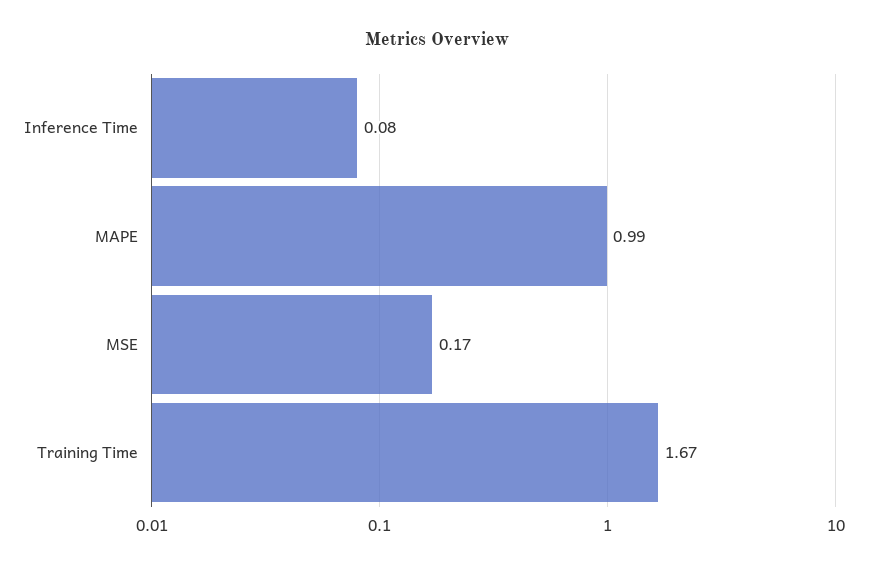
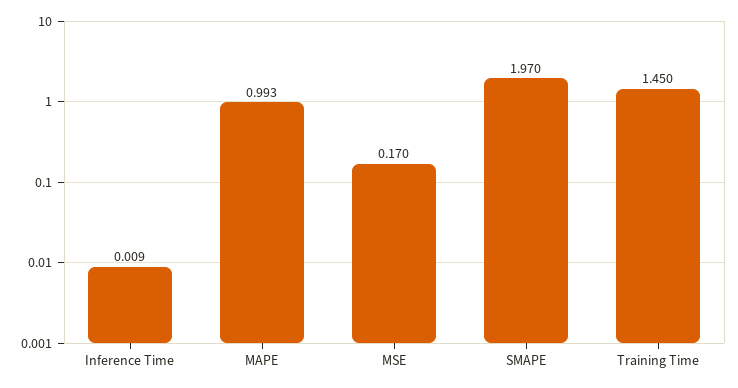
Inference Time: 0.08 -> 0.009
Training Time: 1.67 -> 1.45
SMAPE: none -> 1.97

